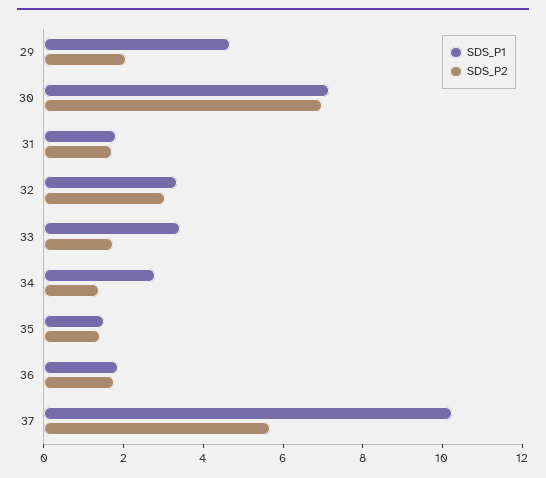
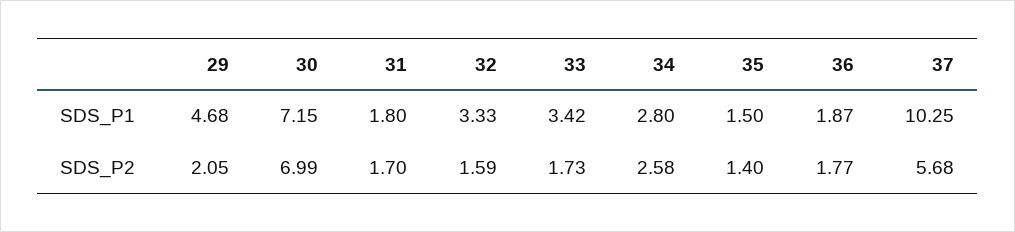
SDS_P2, 32: 3 -> 1.59
SDS_P2, 34: 1.5 -> 2.58

